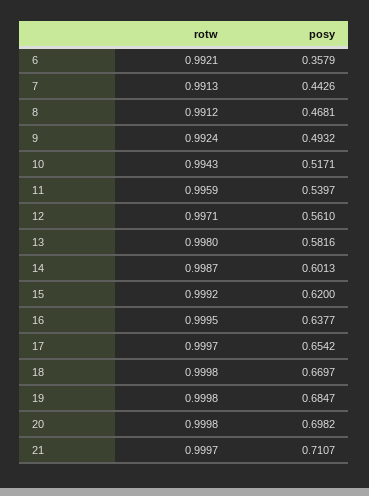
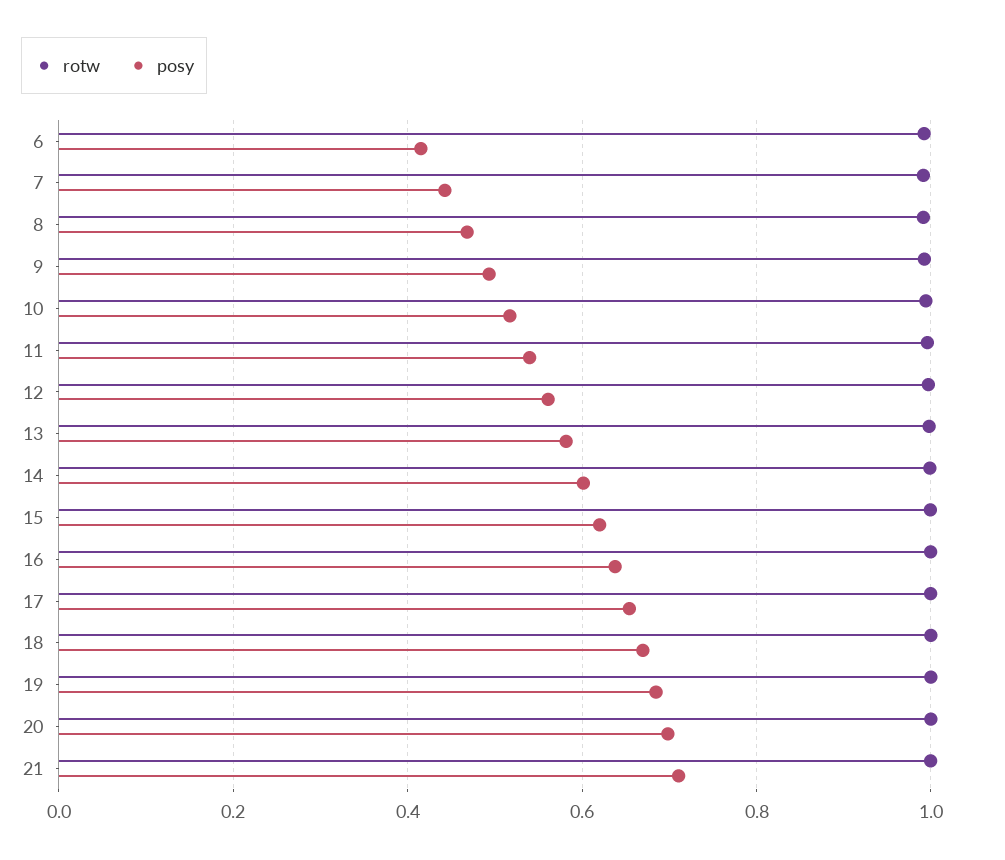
posy, 6: 0.3579 -> 0.42

